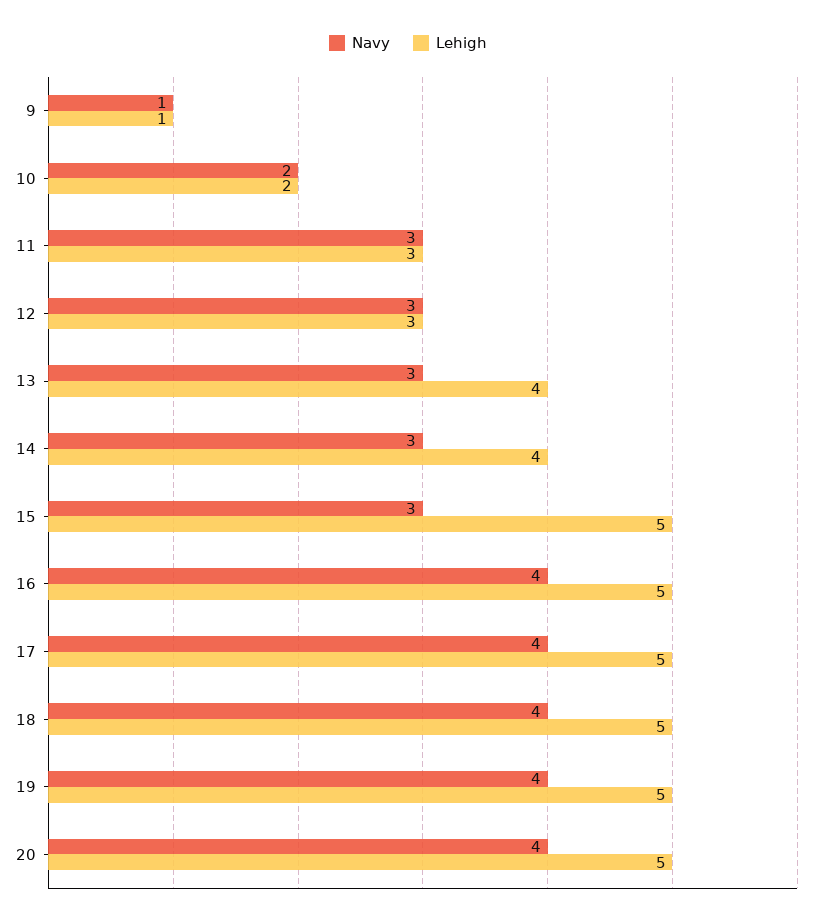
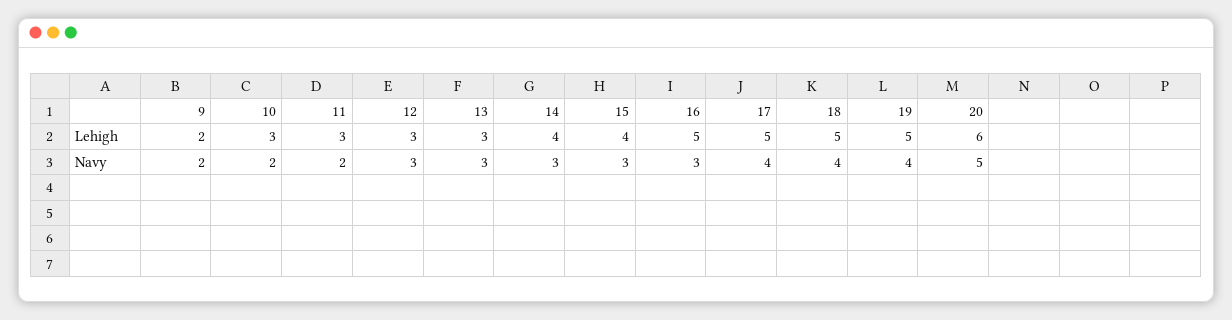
Navy, 9: 1 -> 2
Lehigh, 9: 1 -> 2
Lehigh, 10: 2 -> 3
Navy, 11: 3 -> 2
Lehigh, 13: 4 -> 3
Lehigh, 15: 5 -> 4
Navy, 16: 4 -> 3
Navy, 20: 4 -> 5
Lehigh, 20: 5 -> 6

